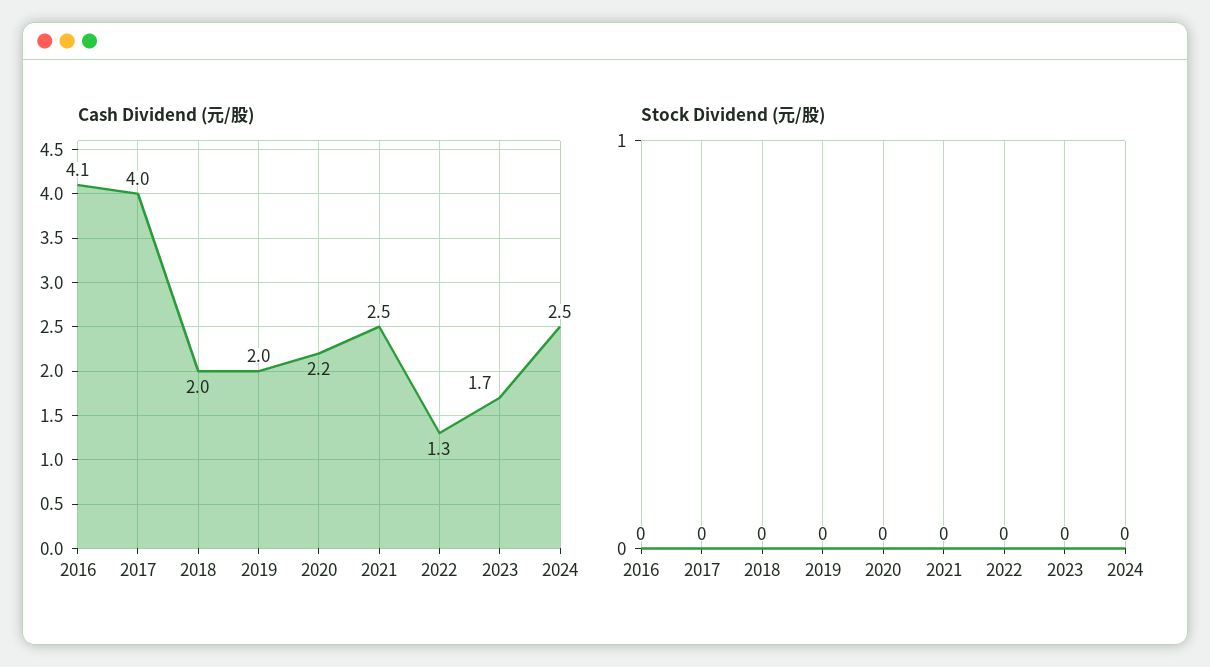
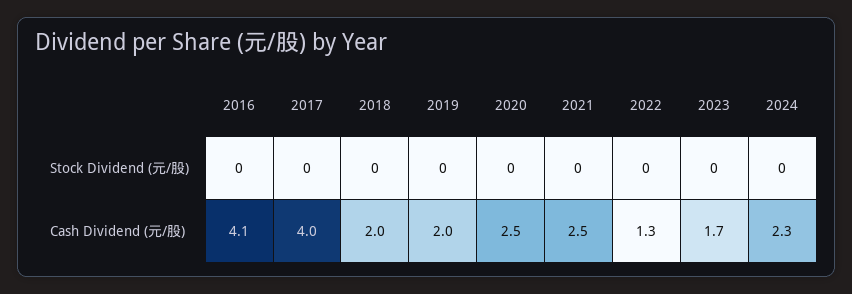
Cash Dividend (元/股), 2020: 2.2 -> 2.5
Cash Dividend (元/股), 2024: 2.5 -> 2.3

